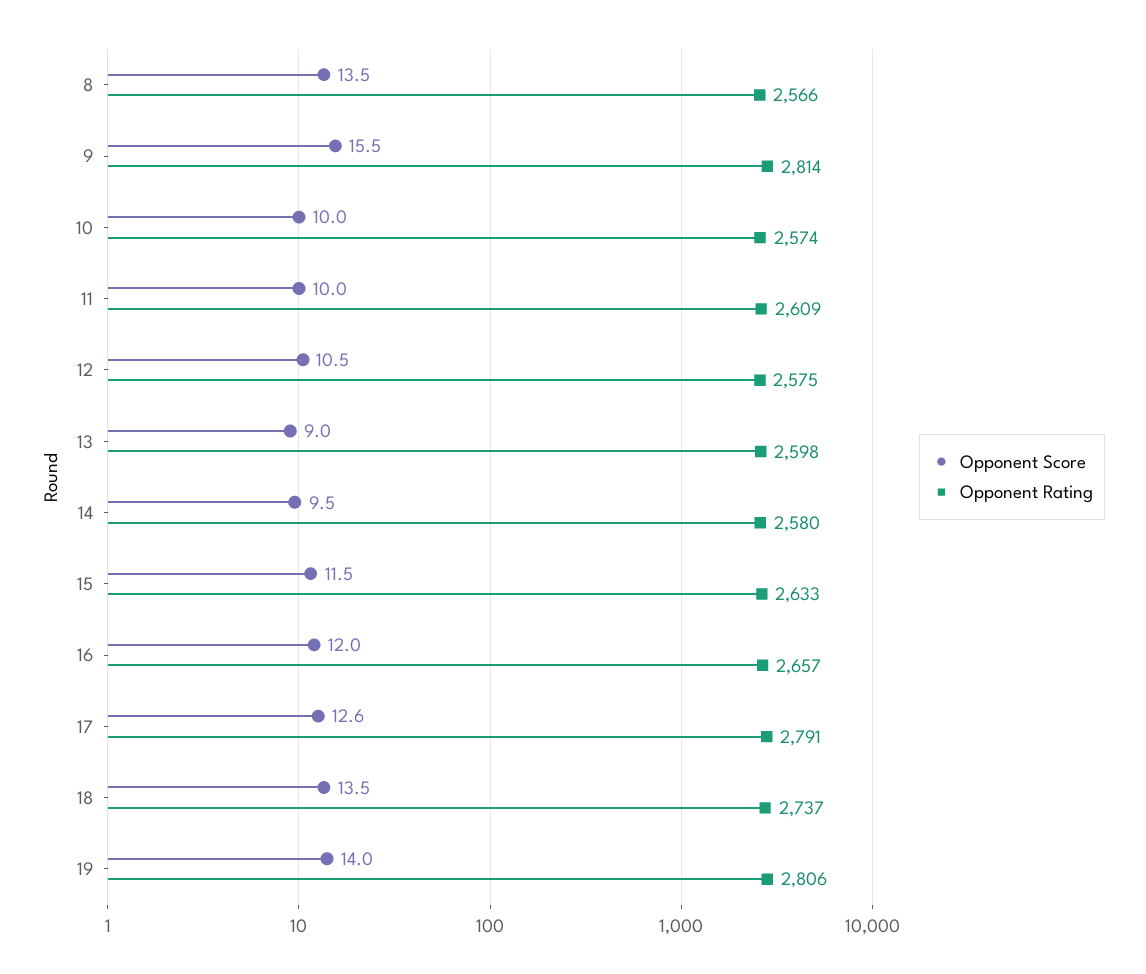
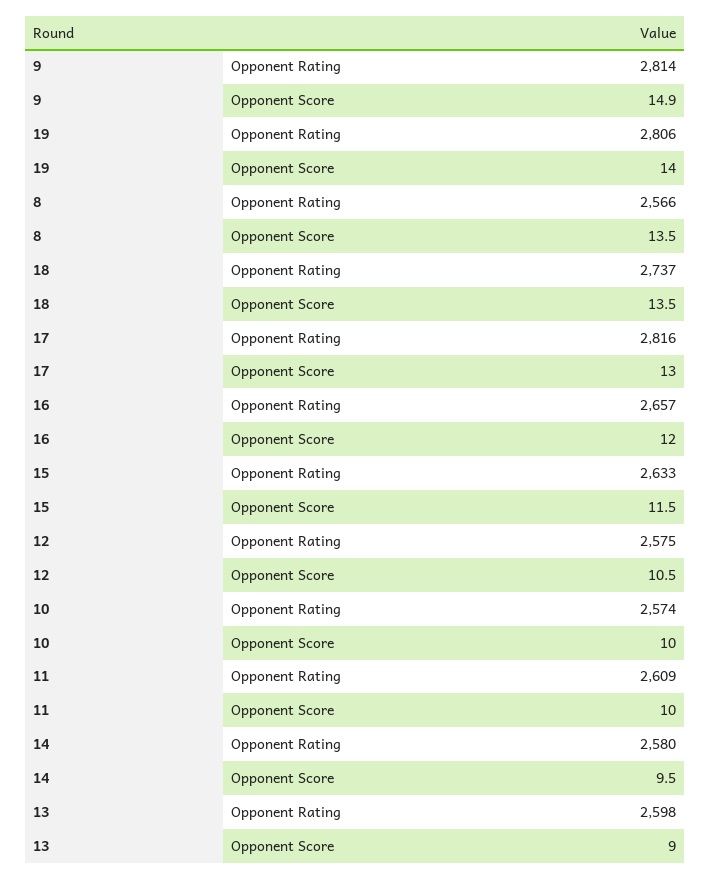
Opponent Score, 9: 15.5 -> 14.9
Opponent Score, 17: 12.6 -> 13
Opponent Rating, 17: 2791 -> 2816

